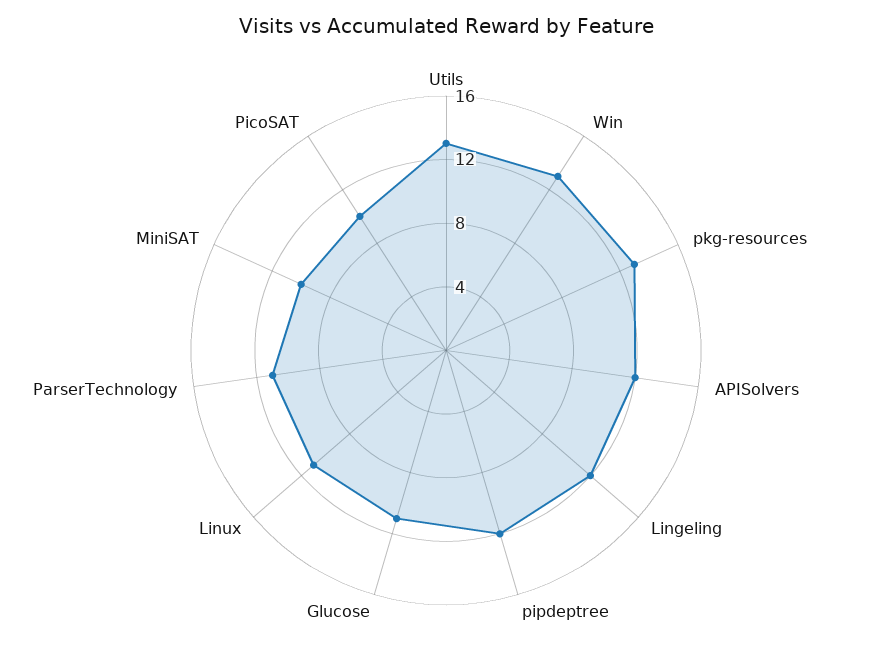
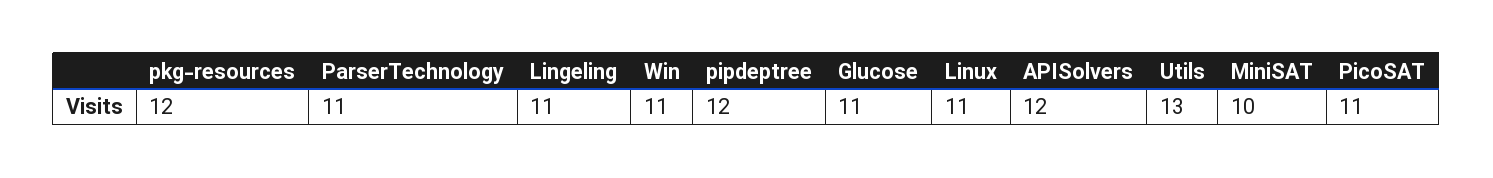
Win: 13 -> 11
pkg-resources: 13 -> 12
Lingeling: 12 -> 11
PicoSAT: 10 -> 11

